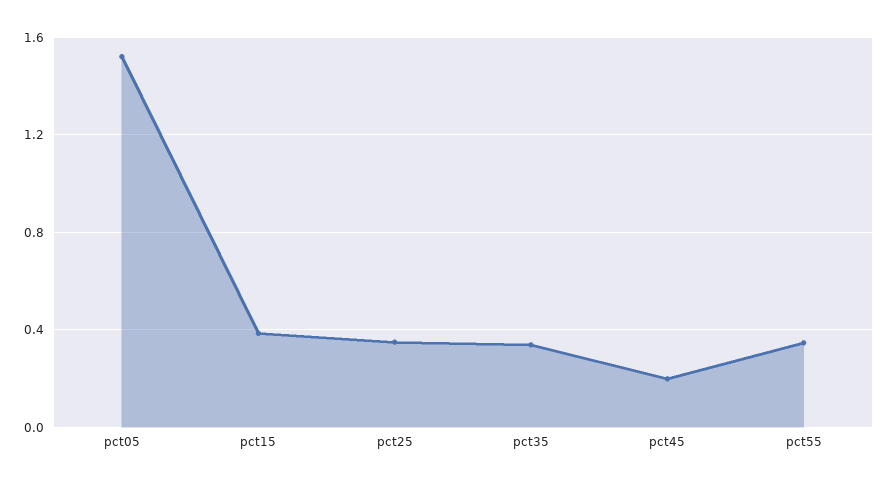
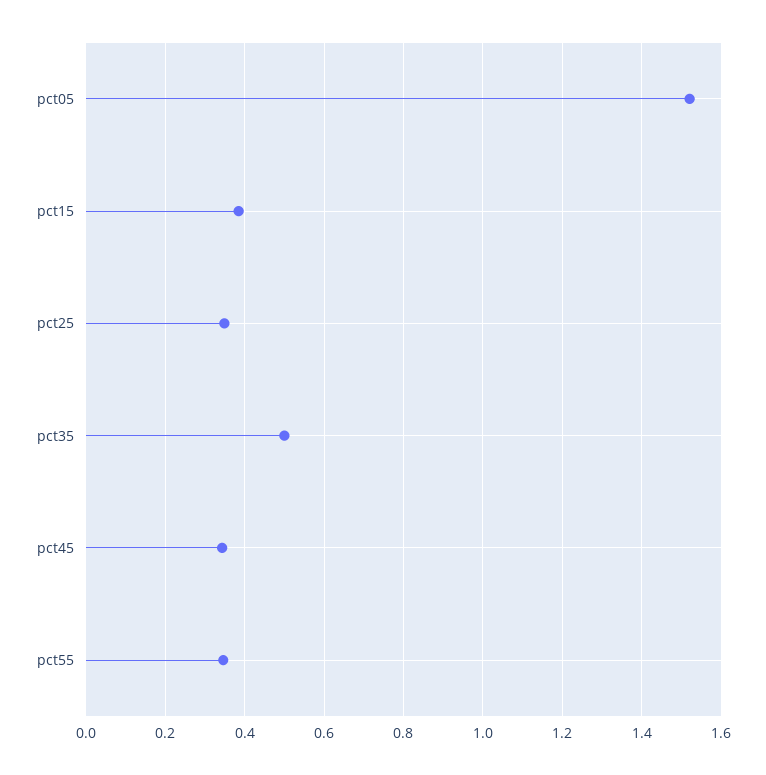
pct35: 0.35 -> 0.5
pct45: 0.2 -> 0.34

